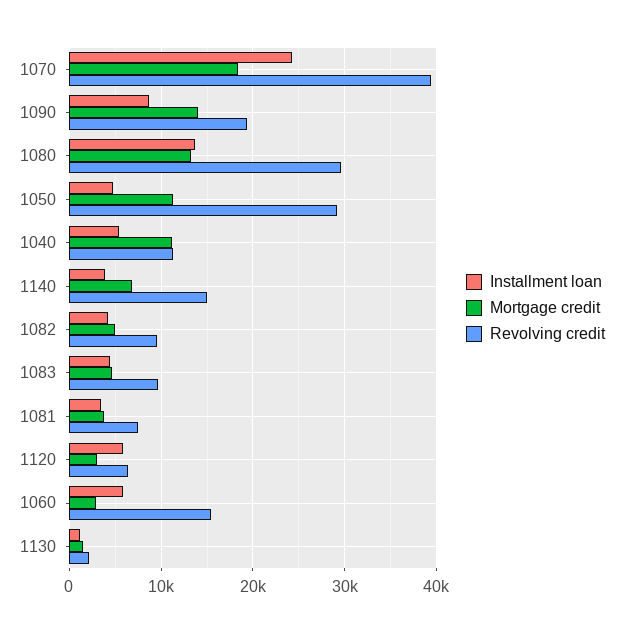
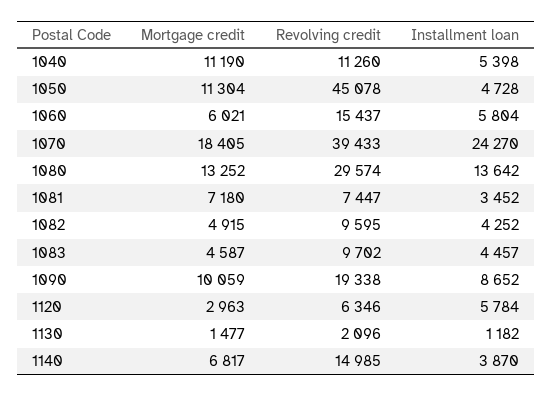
Mortgage credit, 1090: 14000 -> 10059
Revolving credit, 1050: 29000 -> 45078
Mortgage credit, 1081: 4000 -> 7180
Mortgage credit, 1060: 3000 -> 6021

